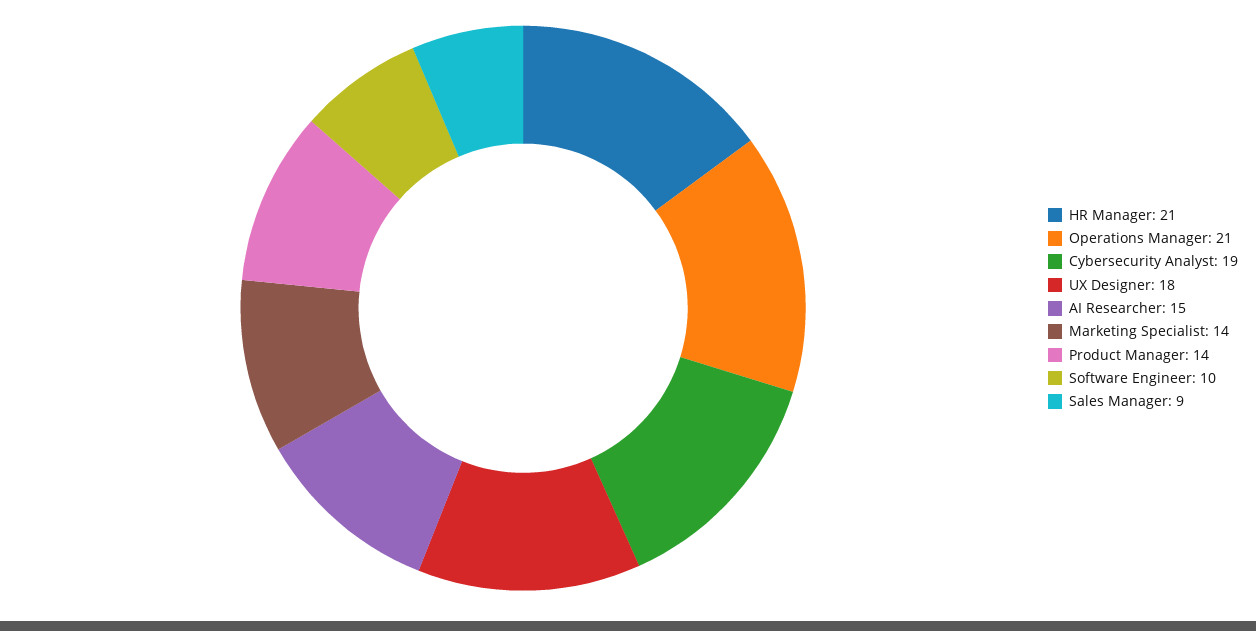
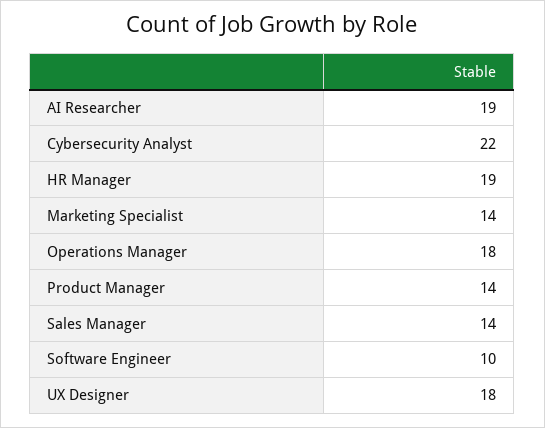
HR Manager: 21 -> 19
Operations Manager: 21 -> 18
Cybersecurity Analyst: 19 -> 22
AI Researcher: 15 -> 19
Sales Manager: 9 -> 14

